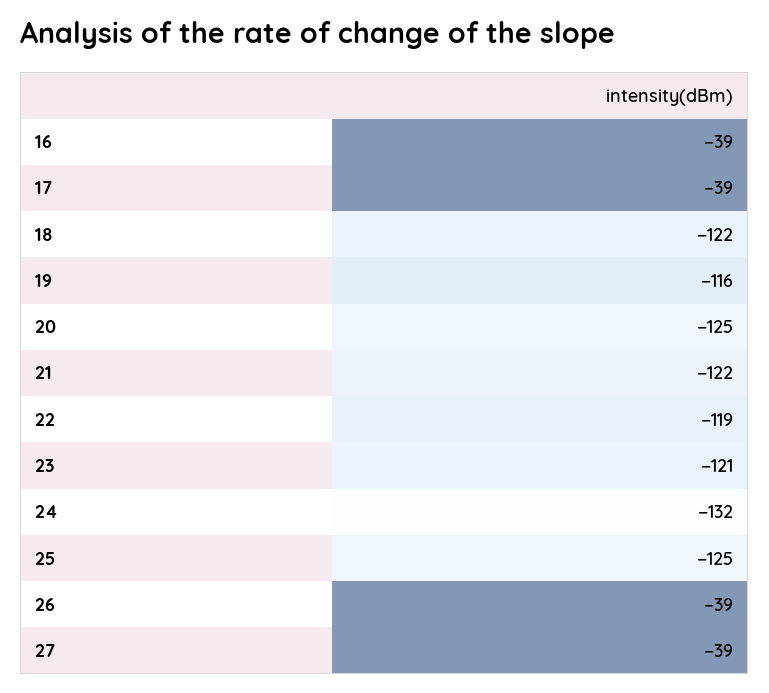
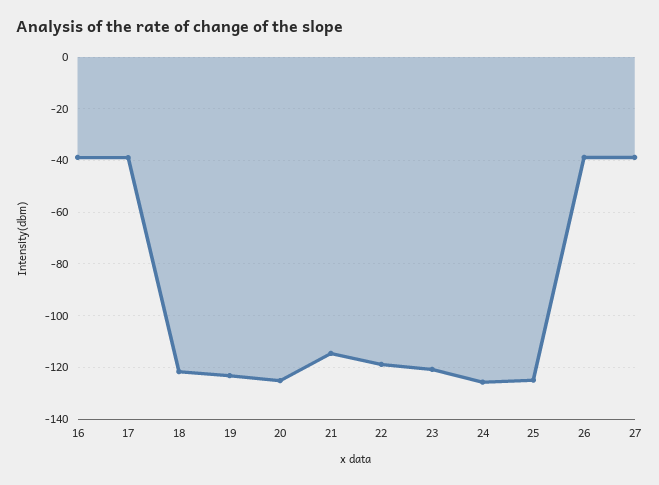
19: -116 -> -122.5
21: -122 -> -115
24: -132 -> -125

